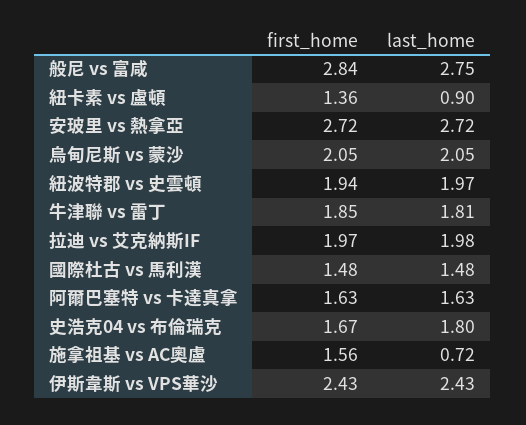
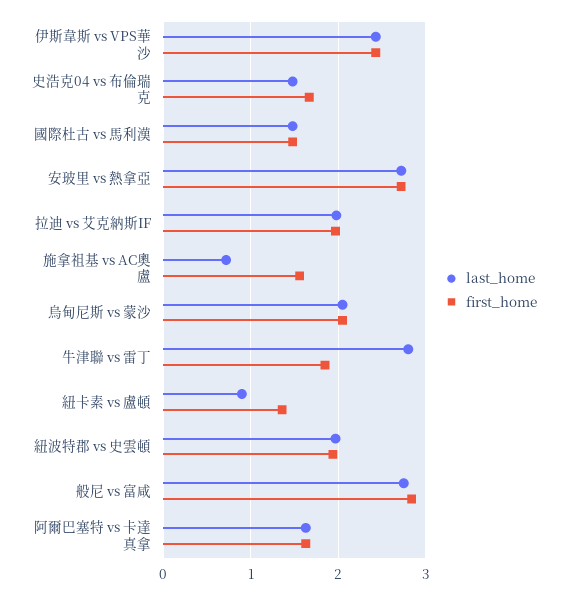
last_home, 牛津聯 vs 雷丁: 1.81 -> 2.8
last_home, 史浩克04 vs 布倫瑞克: 1.8 -> 1.5

